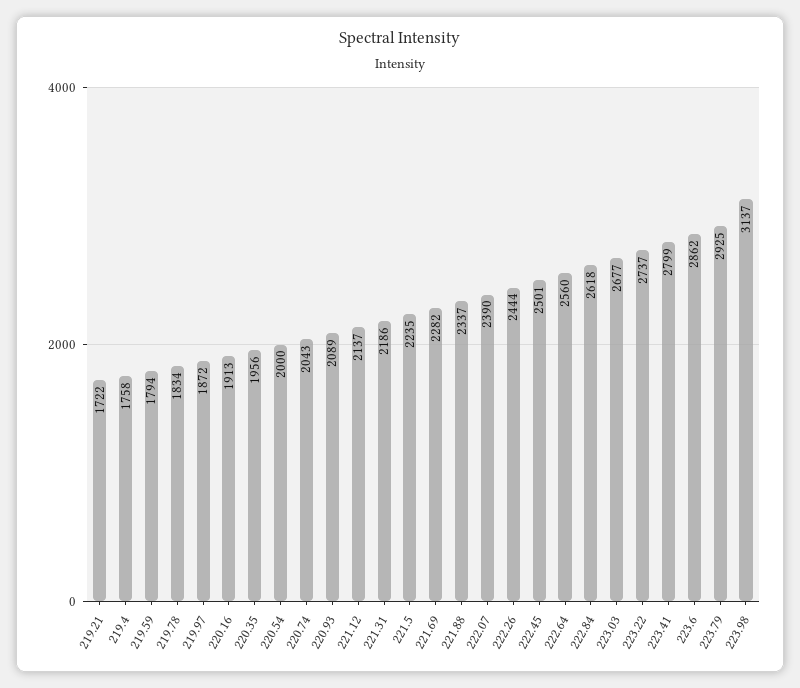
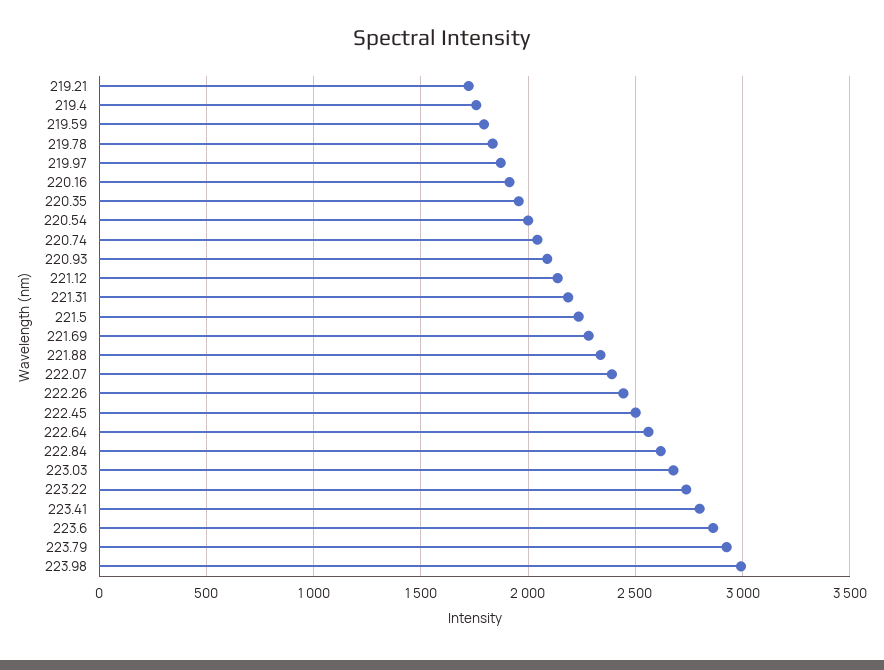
223.98: 3137 -> 3000

